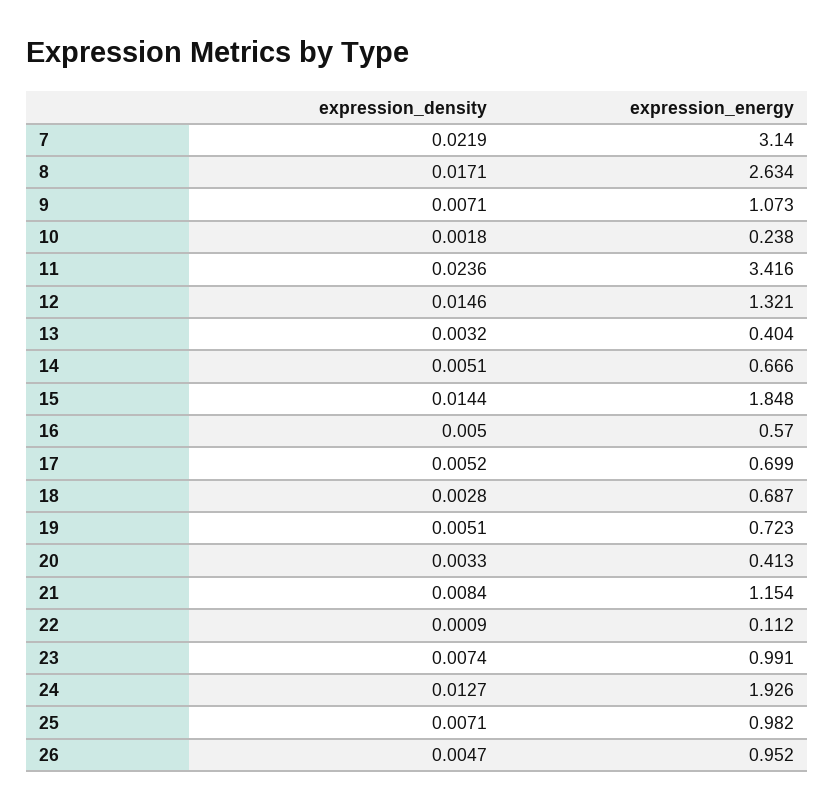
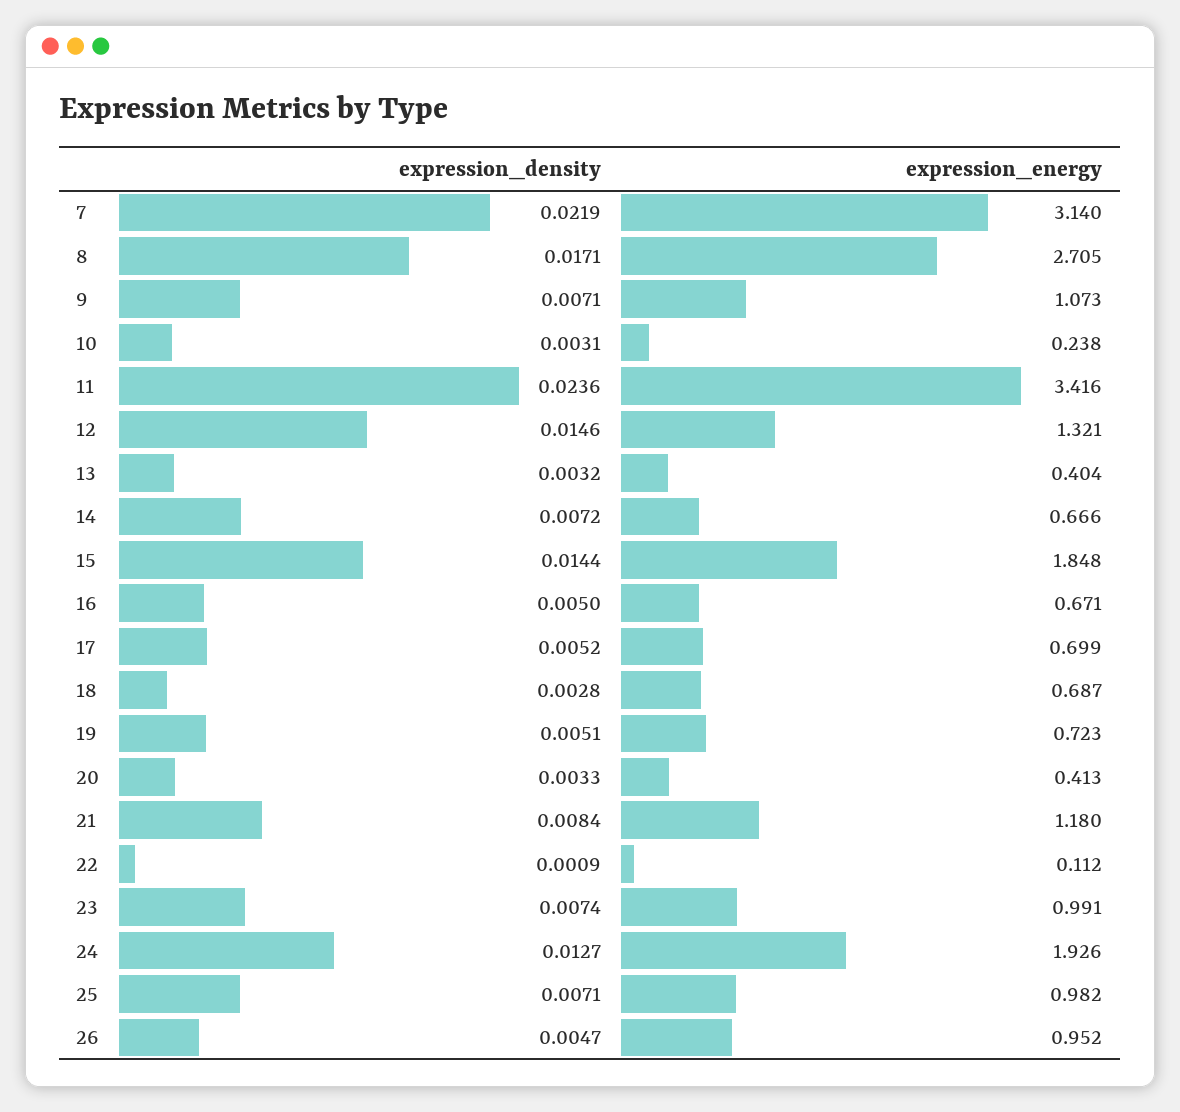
expression_energy, 8: 2.634 -> 2.705
expression_density, 10: 0.0018 -> 0.0031
expression_density, 14: 0.0051 -> 0.0072
expression_energy, 16: 0.57 -> 0.671
expression_energy, 21: 1.154 -> 1.18

